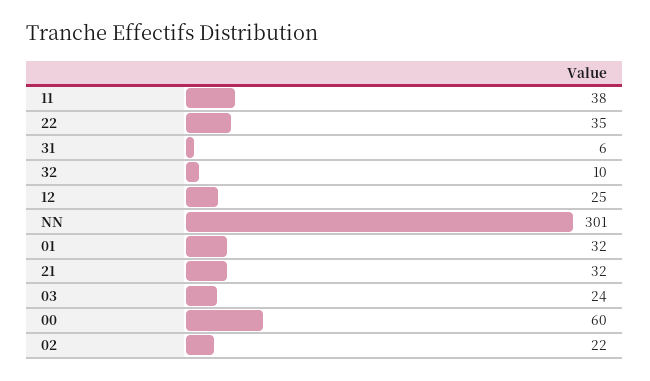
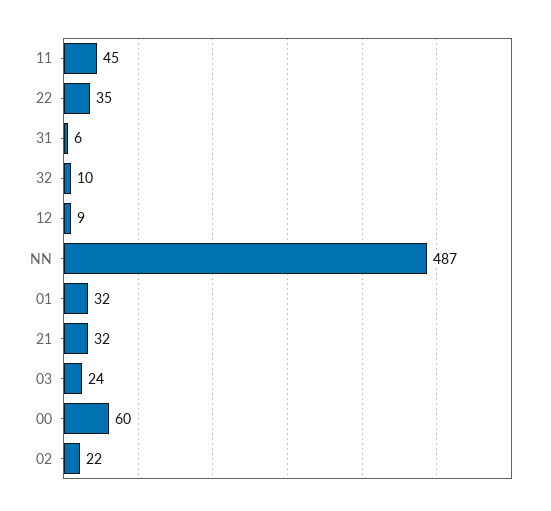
11: 38 -> 45
12: 25 -> 9
NN: 301 -> 487

